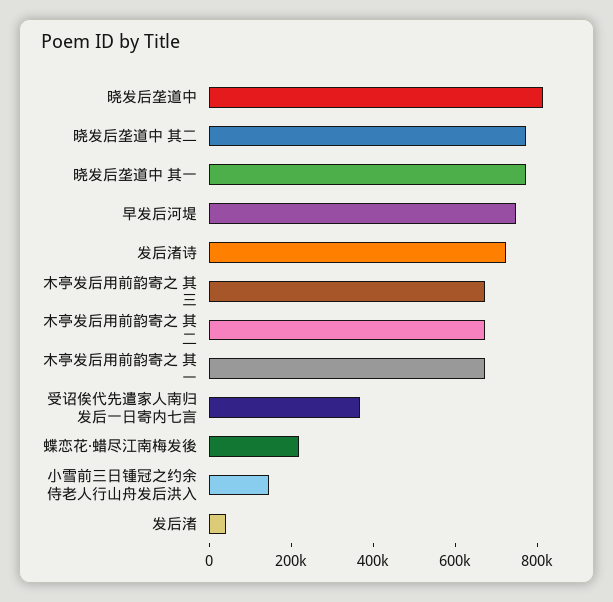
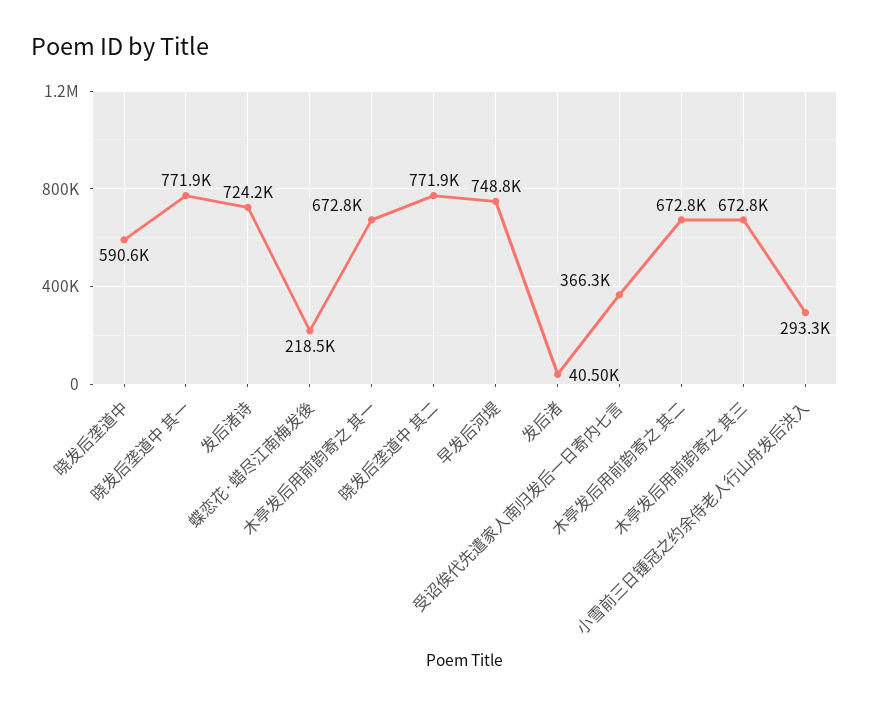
晓发后垄道中: 800000 -> 590600
小雪前三日锺冠之约余侍老人行山舟发后洪入: 150000 -> 293300

